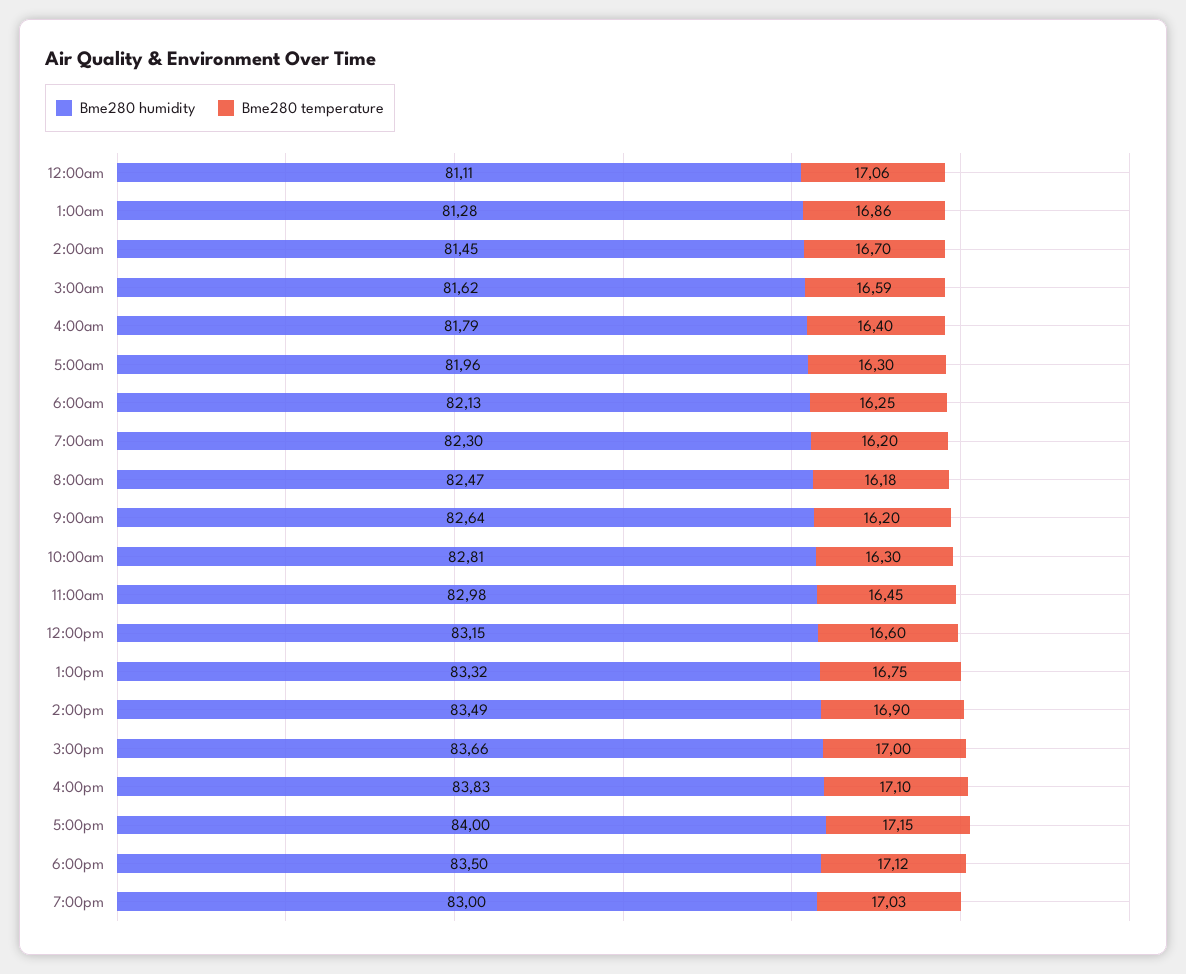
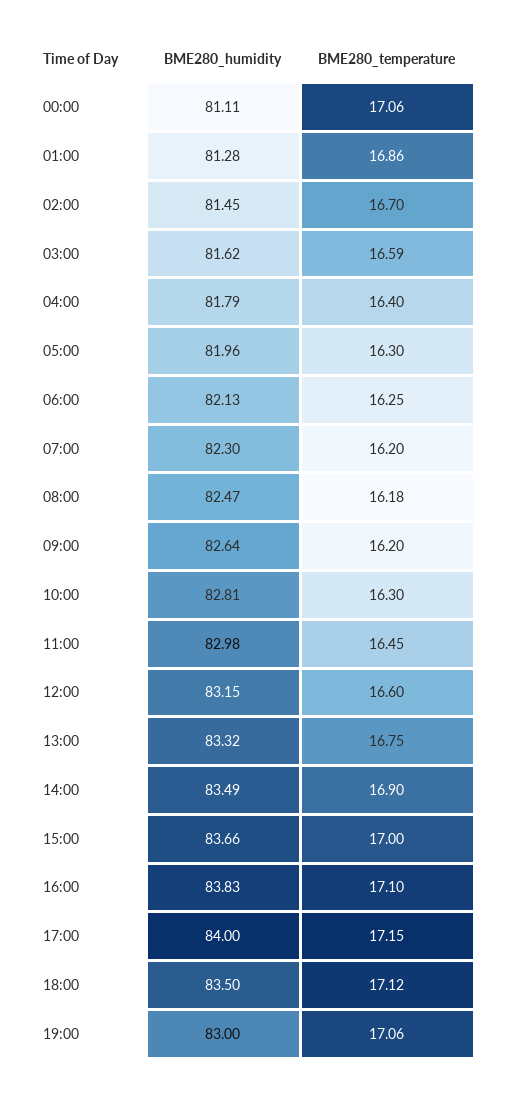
Bme280 temperature, 7:00pm: 17.03 -> 17.06

